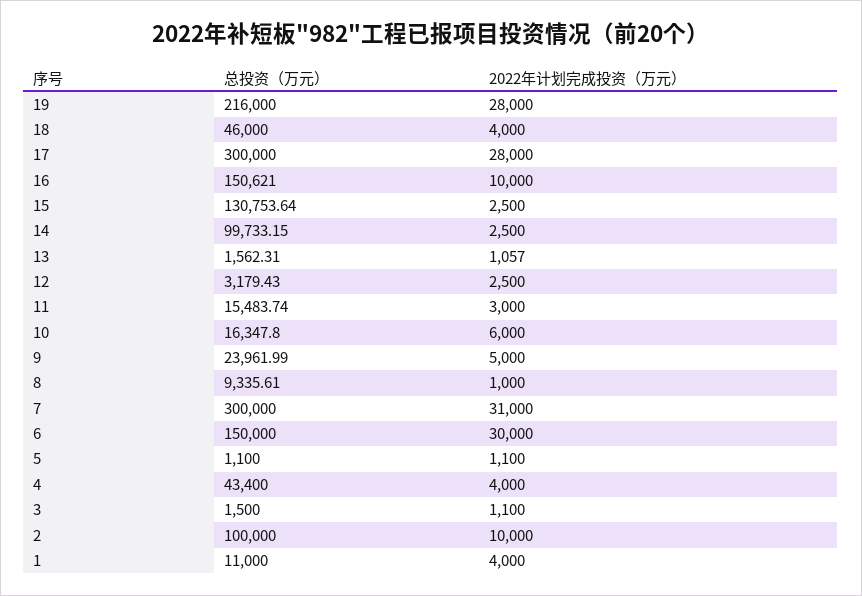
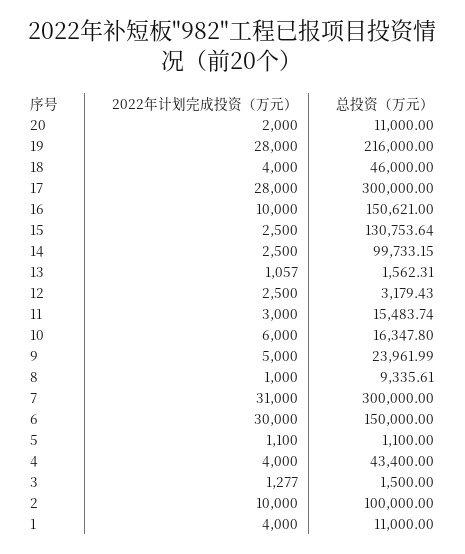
2022年计划完成投资（万元）, 3: 1100 -> 1277
2022年计划完成投资（万元）, 20: none -> 2000
总投资（万元）, 20: none -> 11000

